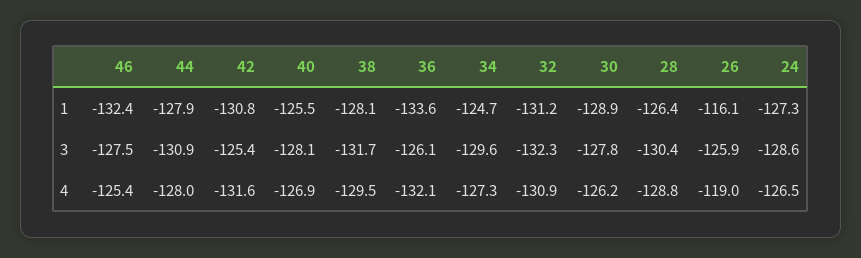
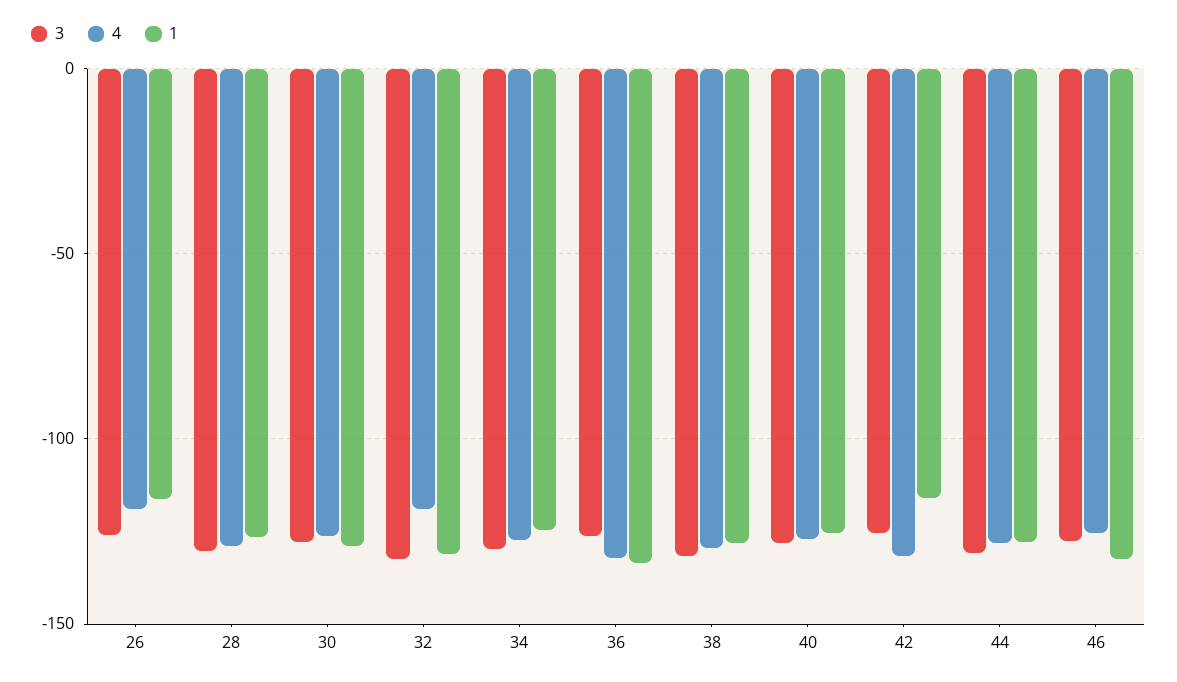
1, 42: -130.8 -> -115
1, 24: -127.3 -> none
3, 24: -128.6 -> none
4, 32: -130.9 -> -120
4, 24: -126.5 -> none

